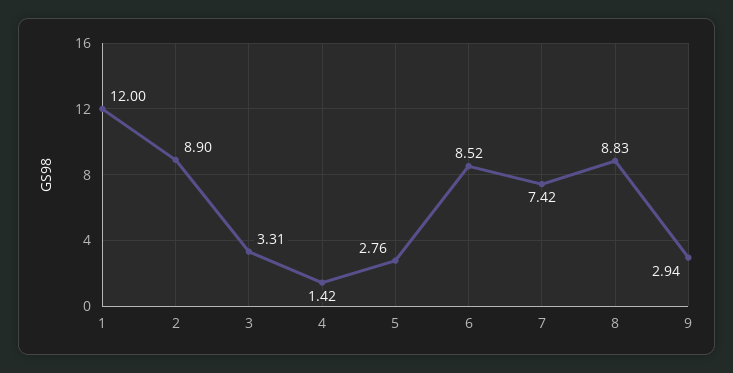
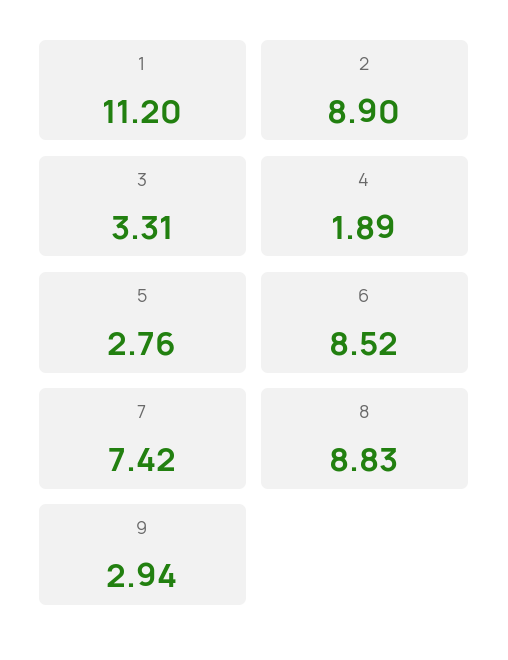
1: 12 -> 11.2
4: 1.42 -> 1.89

